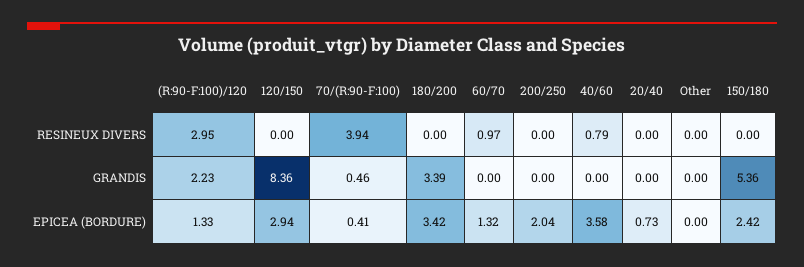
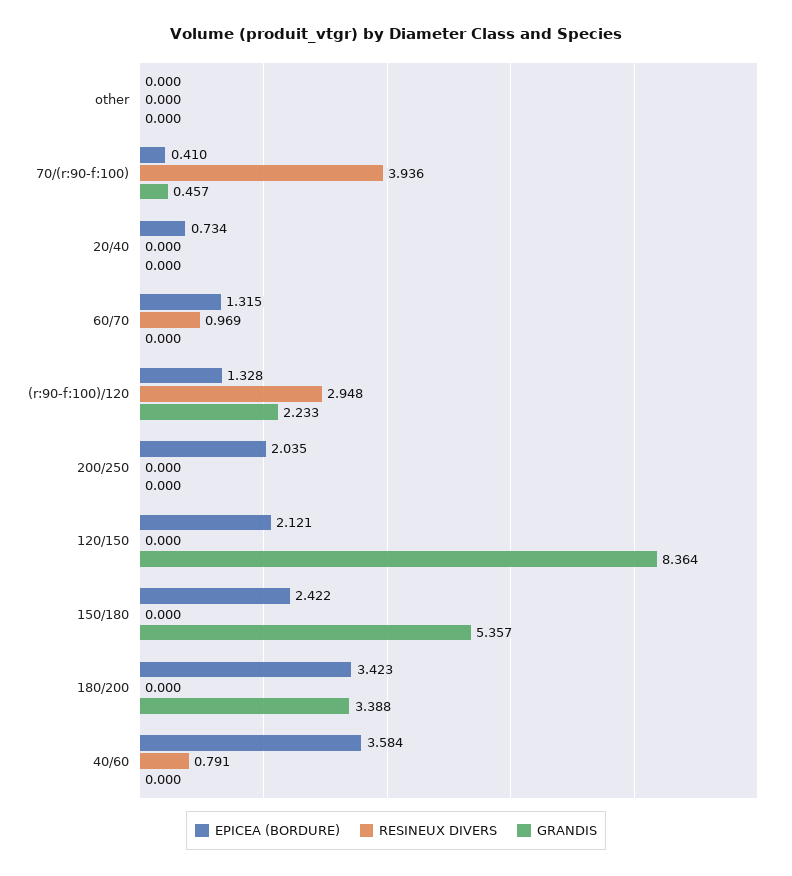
EPICEA (BORDURE), 120/150: 2.94 -> 2.121

